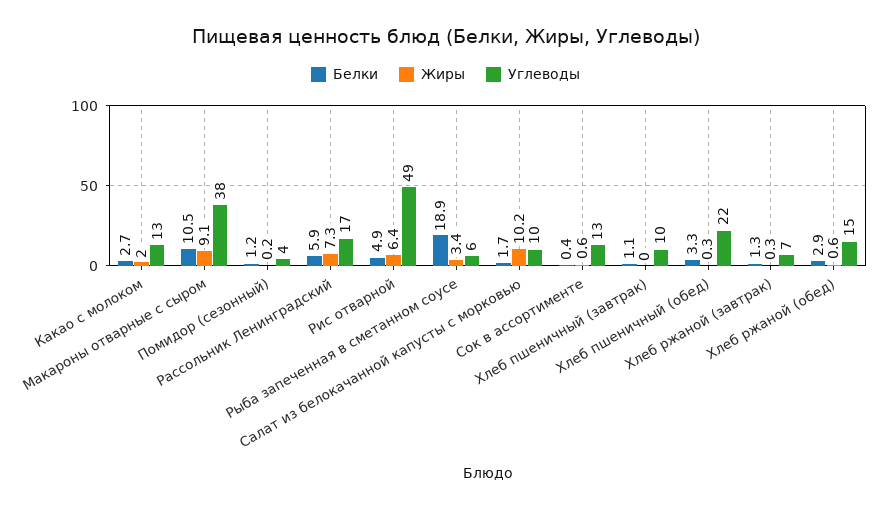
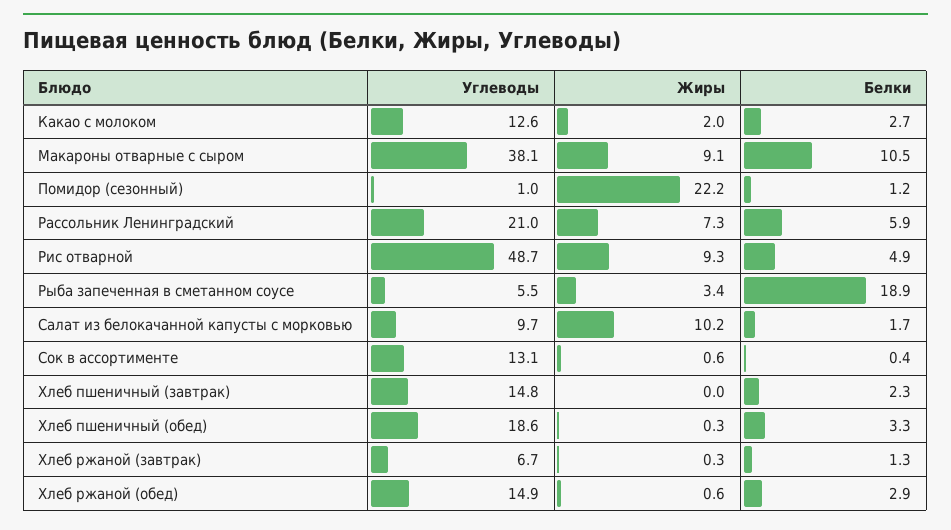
Жиры, Помидор (сезонный): 0.2 -> 22.2
Углеводы, Помидор (сезонный): 4 -> 1
Углеводы, Рассольник Ленинградский: 17 -> 21
Жиры, Рис отварной: 6.4 -> 9.3
Белки, Хлеб пшеничный (завтрак): 1.1 -> 2.3
Углеводы, Хлеб пшеничный (завтрак): 10 -> 14.8
Углеводы, Хлеб пшеничный (обед): 22 -> 18.6

